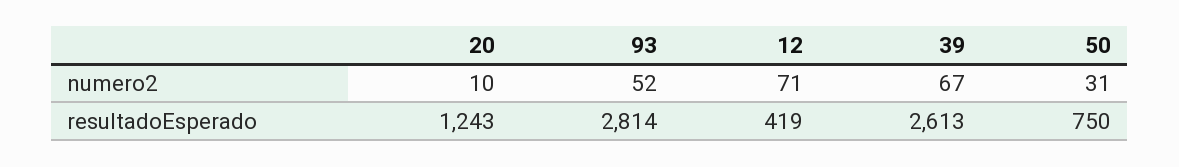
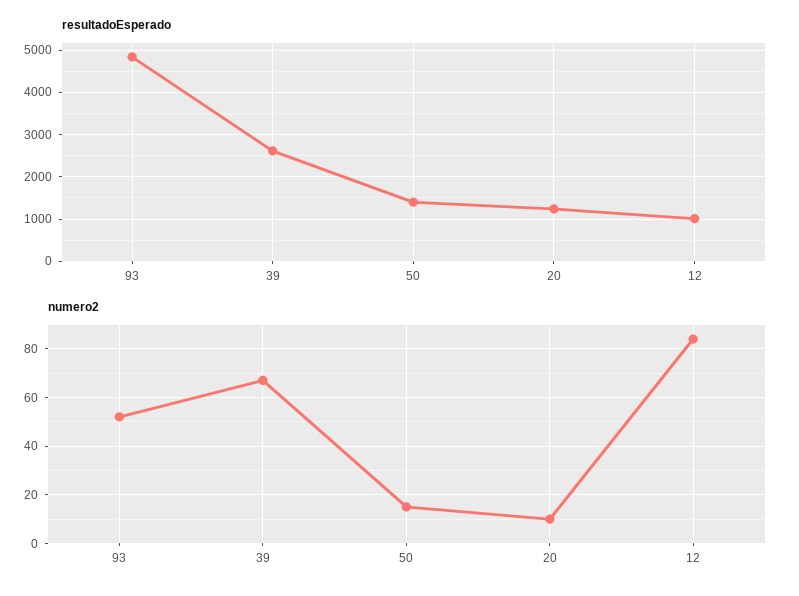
numero2, 12: 71 -> 85
numero2, 50: 31 -> 15
resultadoEsperado, 93: 2814 -> 4800
resultadoEsperado, 12: 419 -> 1000
resultadoEsperado, 50: 750 -> 1400

